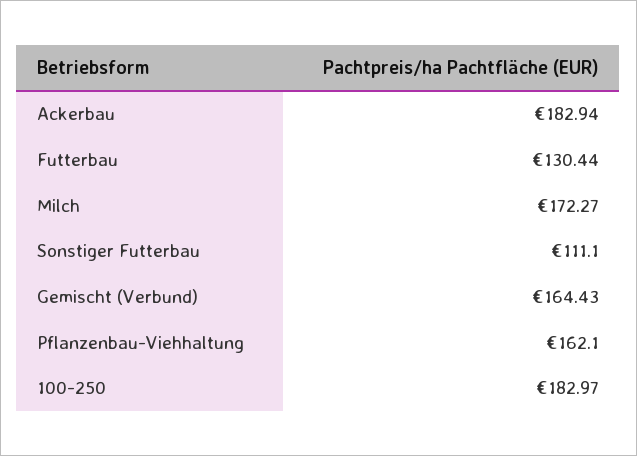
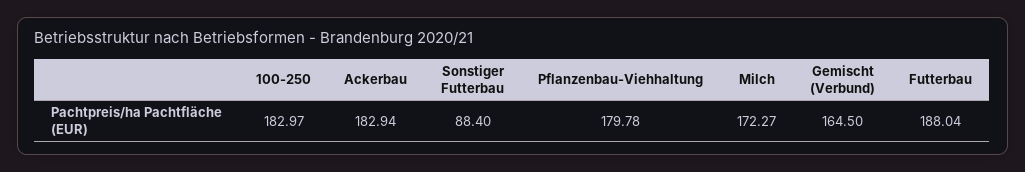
Futterbau: 130.44 -> 188.04
Sonstiger Futterbau: 111.1 -> 88.4
Gemischt (Verbund): 164.43 -> 164.5
Pflanzenbau-Viehhaltung: 162.1 -> 179.78

